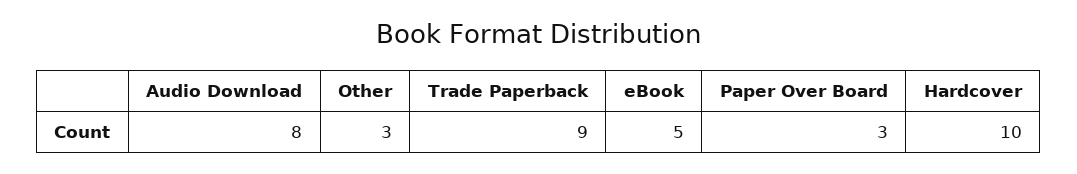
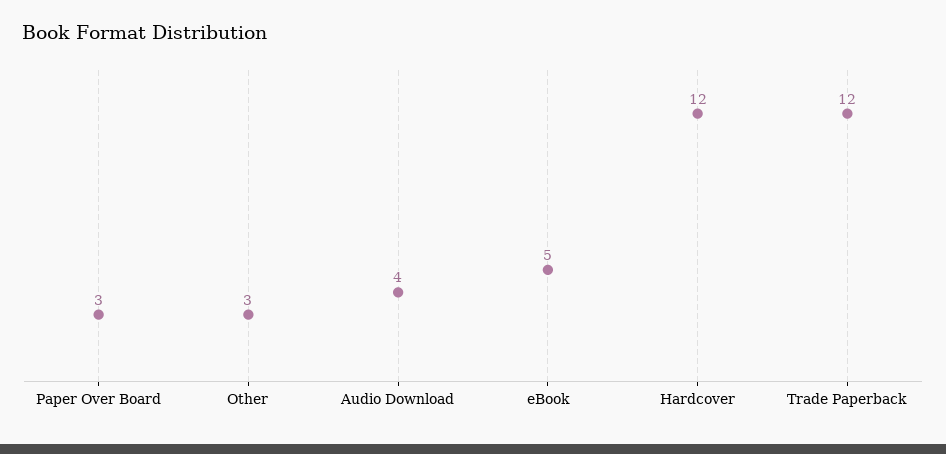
Audio Download: 8 -> 4
Trade Paperback: 9 -> 12
Hardcover: 10 -> 12

